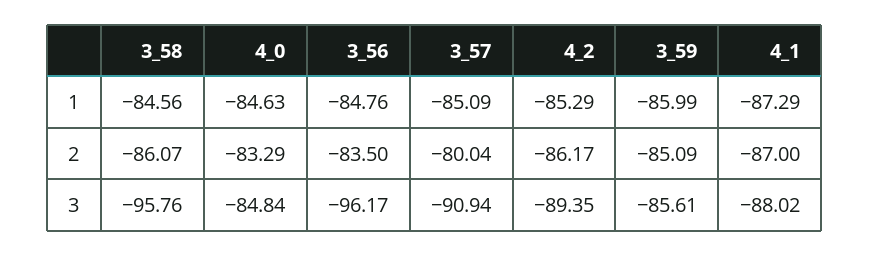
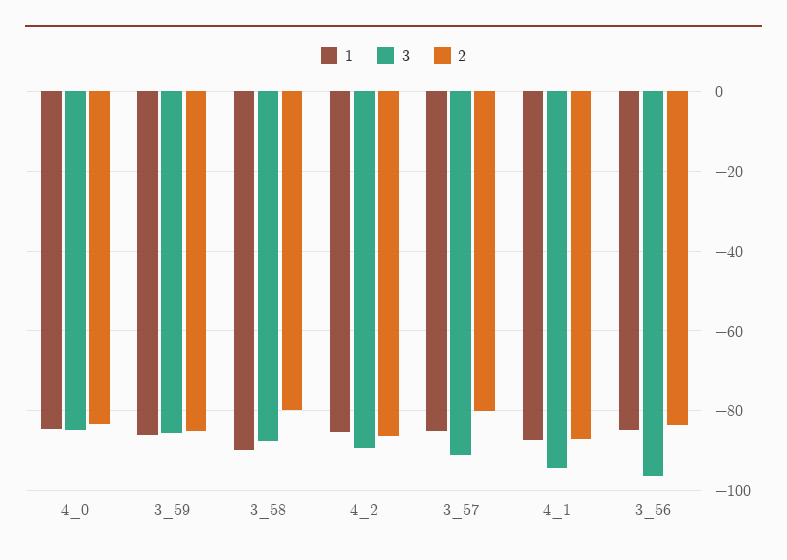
1, 3_58: -84.56 -> -90
2, 3_58: -86.07 -> -80
3, 3_58: -95.76 -> -88
3, 4_1: -88.02 -> -94

